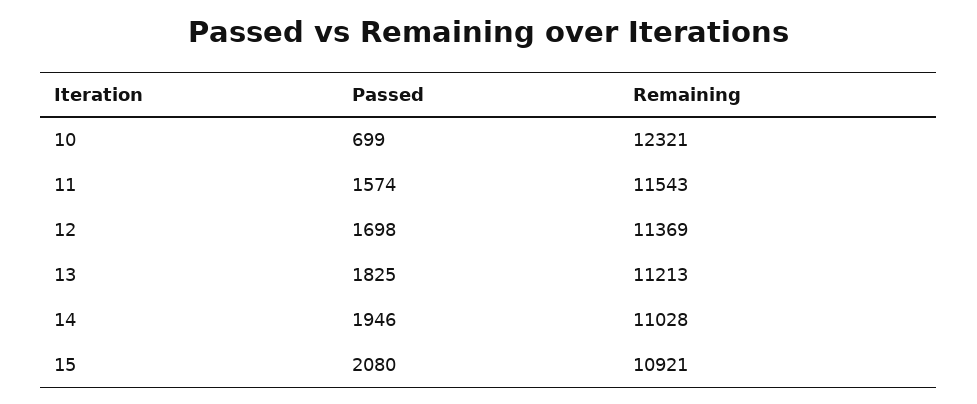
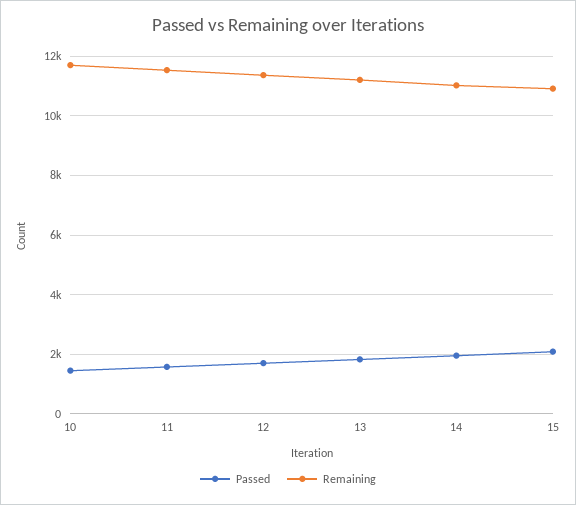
Passed, 10: 699 -> 1500
Remaining, 10: 12321 -> 11750

